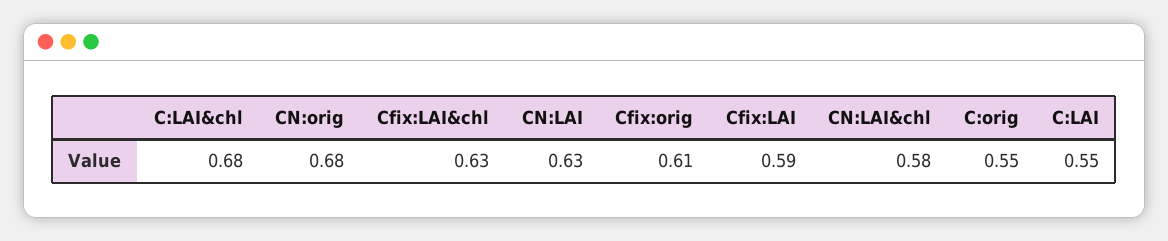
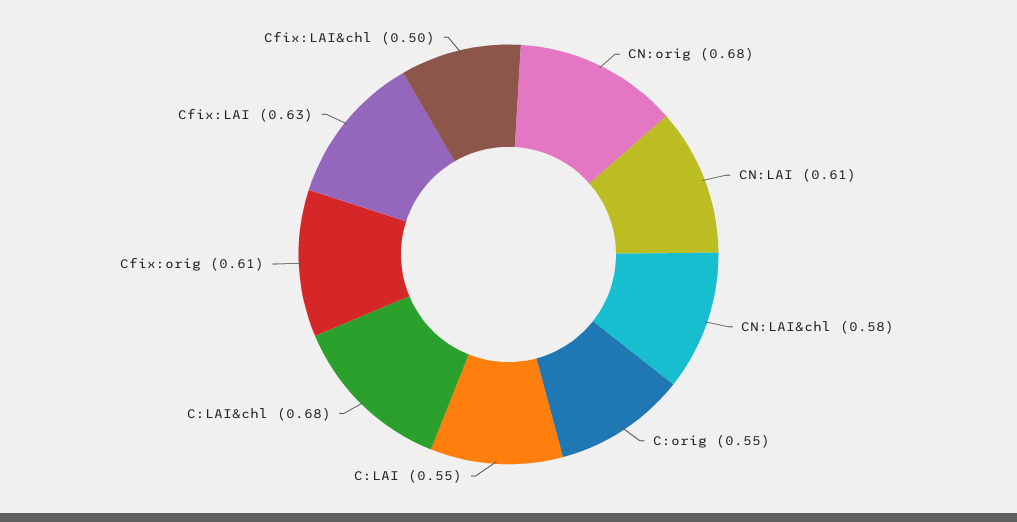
Cfix:LAI&chl: 0.63 -> 0.5
CN:LAI: 0.63 -> 0.61
Cfix:LAI: 0.59 -> 0.63

